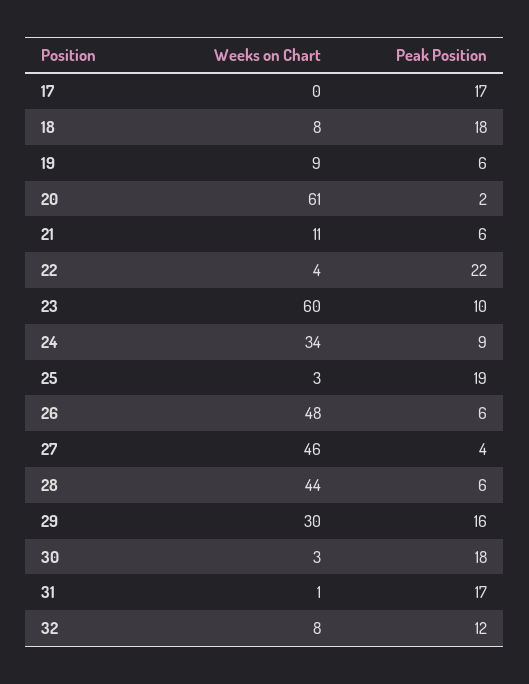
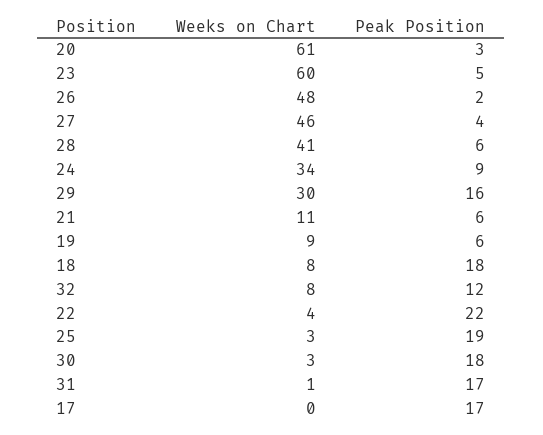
Peak Position, 20: 2 -> 3
Peak Position, 23: 10 -> 5
Peak Position, 26: 6 -> 2
Weeks on Chart, 28: 44 -> 41

